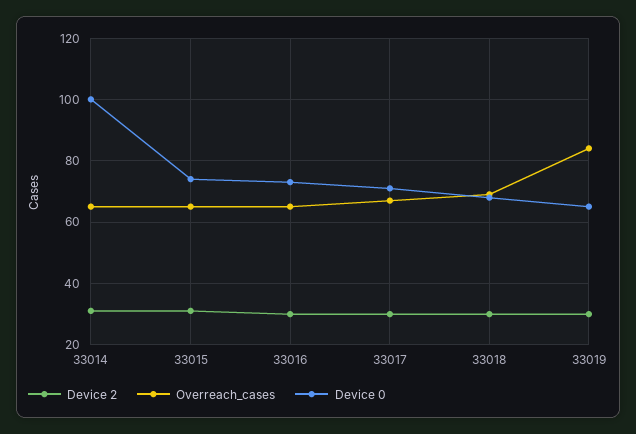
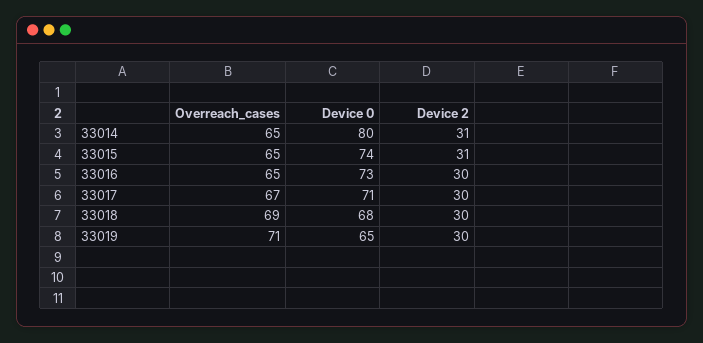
Device 0, 33014: 100 -> 80
Overreach_cases, 33019: 85 -> 71

